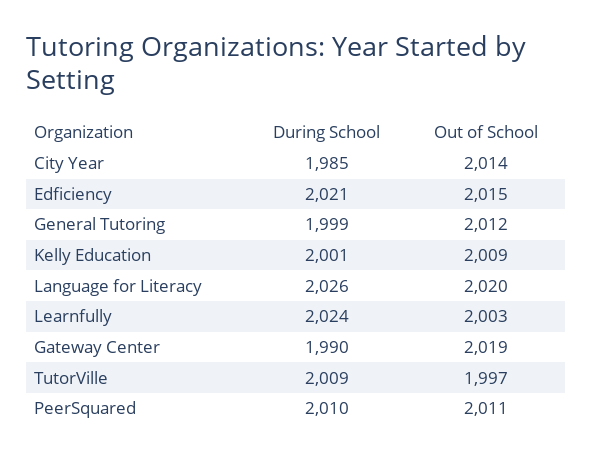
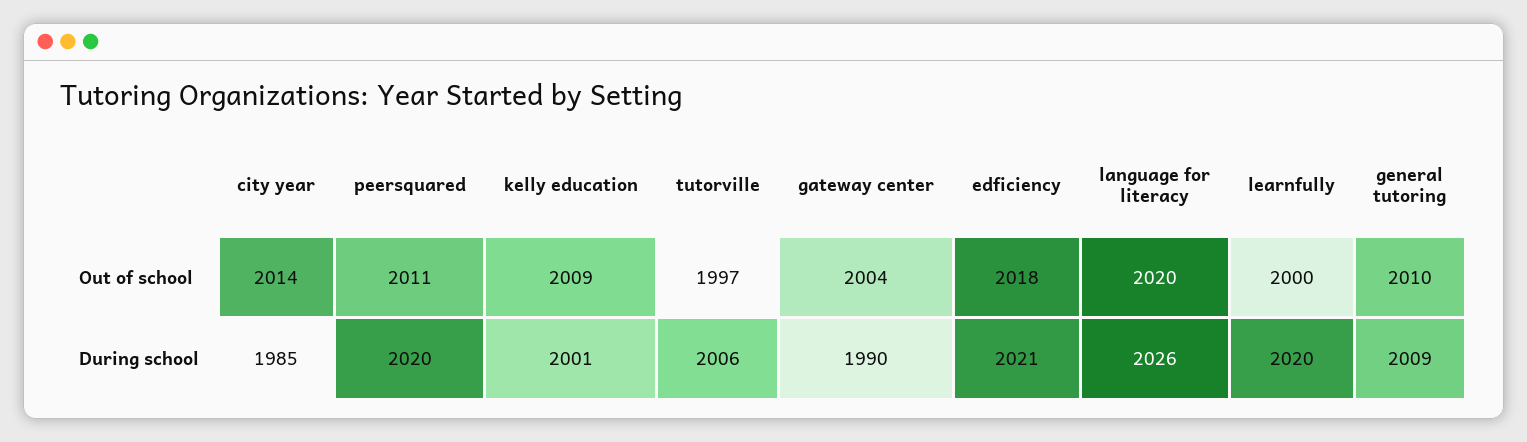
Out of School, Edficiency: 2015 -> 2018
During School, General Tutoring: 1999 -> 2009
Out of School, General Tutoring: 2012 -> 2010
During School, Learnfully: 2024 -> 2020
Out of School, Learnfully: 2003 -> 2000
Out of School, Gateway Center: 2019 -> 2004
During School, TutorVille: 2009 -> 2006
During School, PeerSquared: 2010 -> 2020

